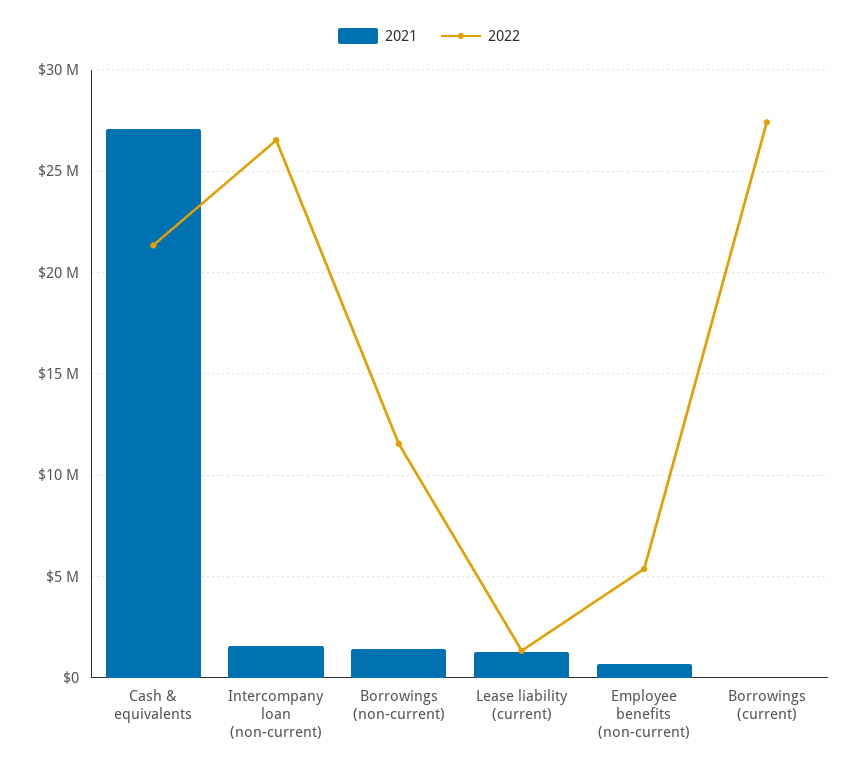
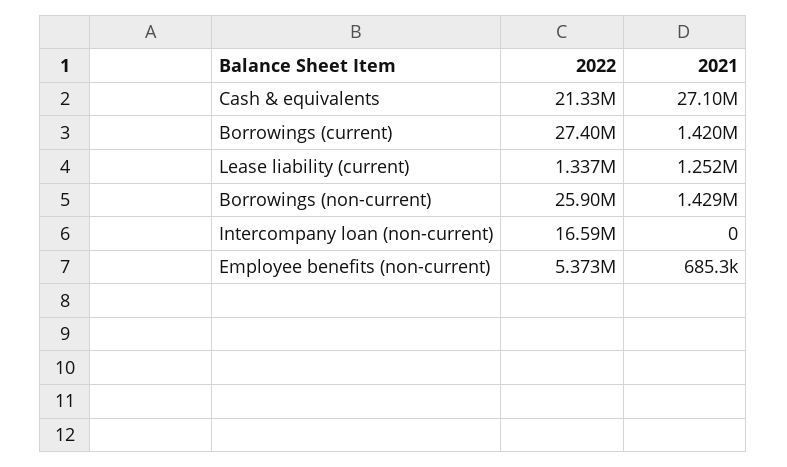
2021, Intercompany loan (non-current): 1500000 -> 0
2022, Intercompany loan (non-current): 26500000 -> 16590000
2022, Borrowings (non-current): 11500000 -> 25900000
2021, Borrowings (current): 0 -> 1420000

